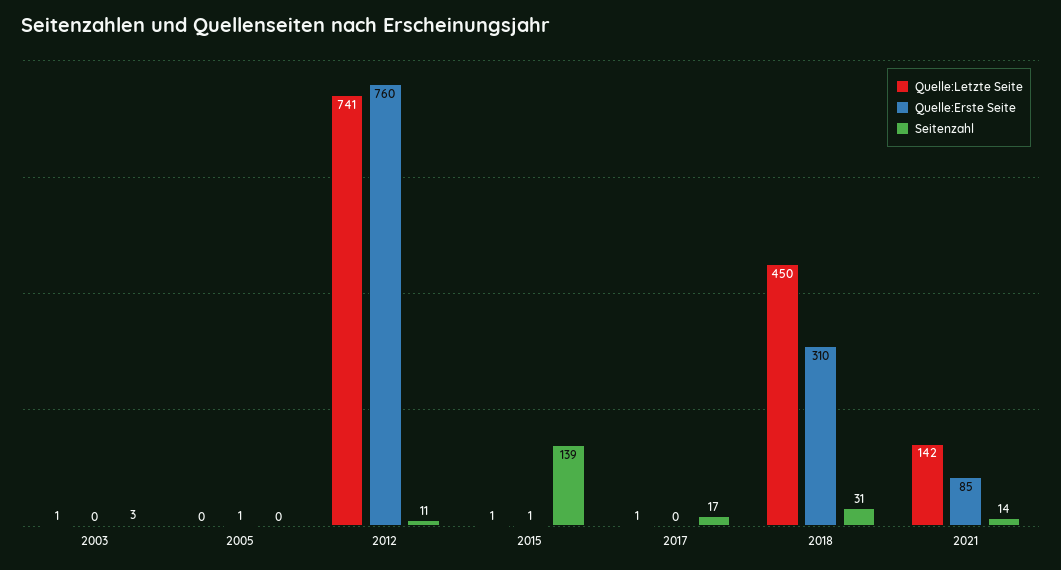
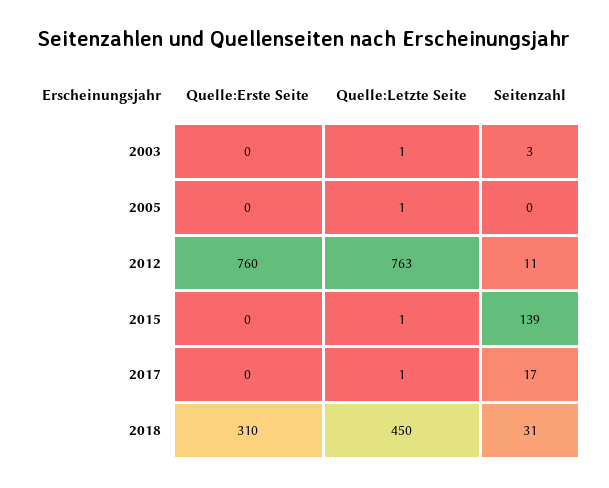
Quelle:Letzte Seite, 2005: 0 -> 1
Quelle:Erste Seite, 2005: 1 -> 0
Quelle:Letzte Seite, 2012: 741 -> 763
Quelle:Erste Seite, 2015: 1 -> 0
Quelle:Letzte Seite, 2021: 142 -> none
Quelle:Erste Seite, 2021: 85 -> none
Seitenzahl, 2021: 14 -> none

